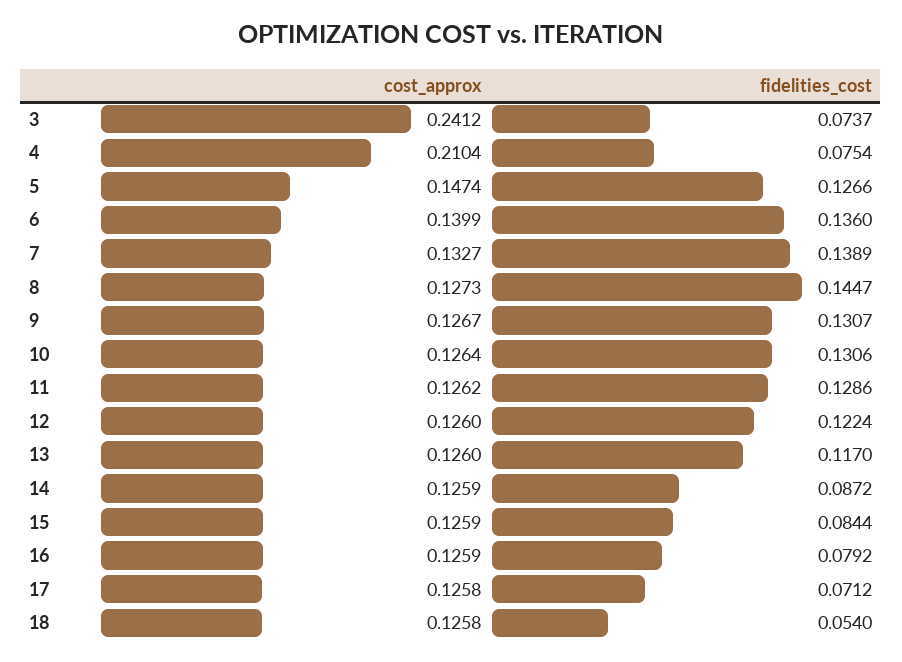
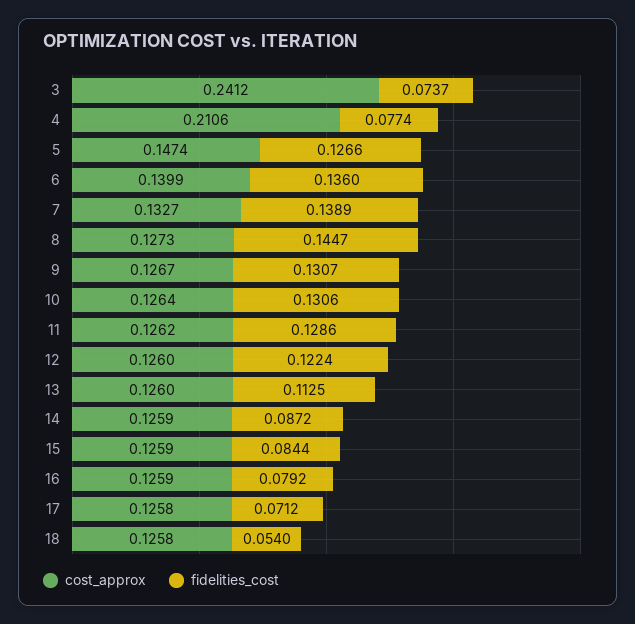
cost_approx, 4: 0.2104 -> 0.2106
fidelities_cost, 4: 0.0754 -> 0.0774
fidelities_cost, 13: 0.117 -> 0.1125

